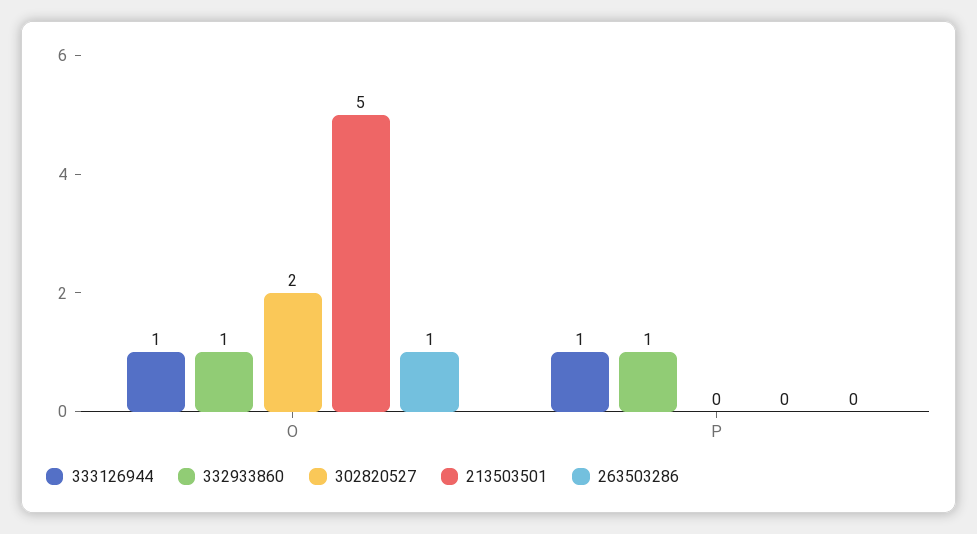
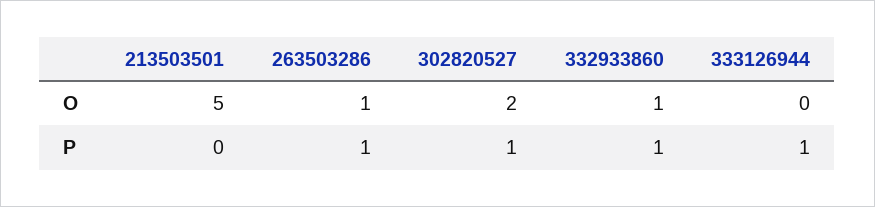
333126944, O: 1 -> 0
302820527, P: 0 -> 1
263503286, P: 0 -> 1

